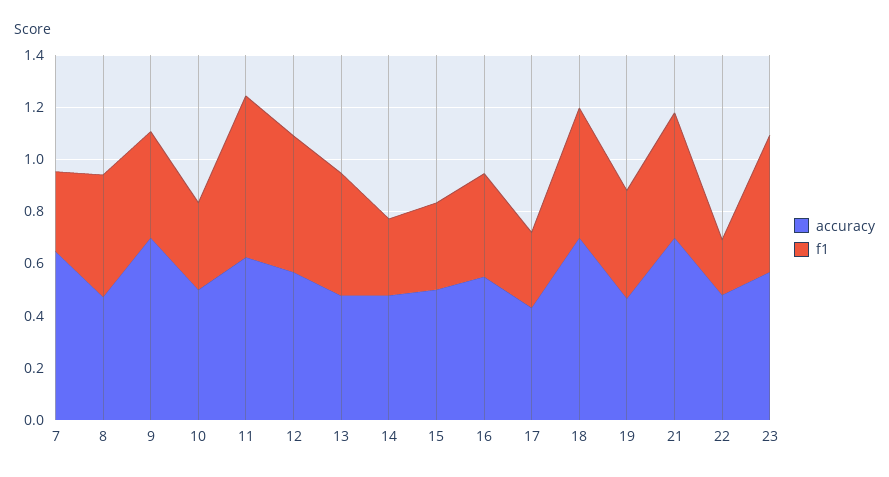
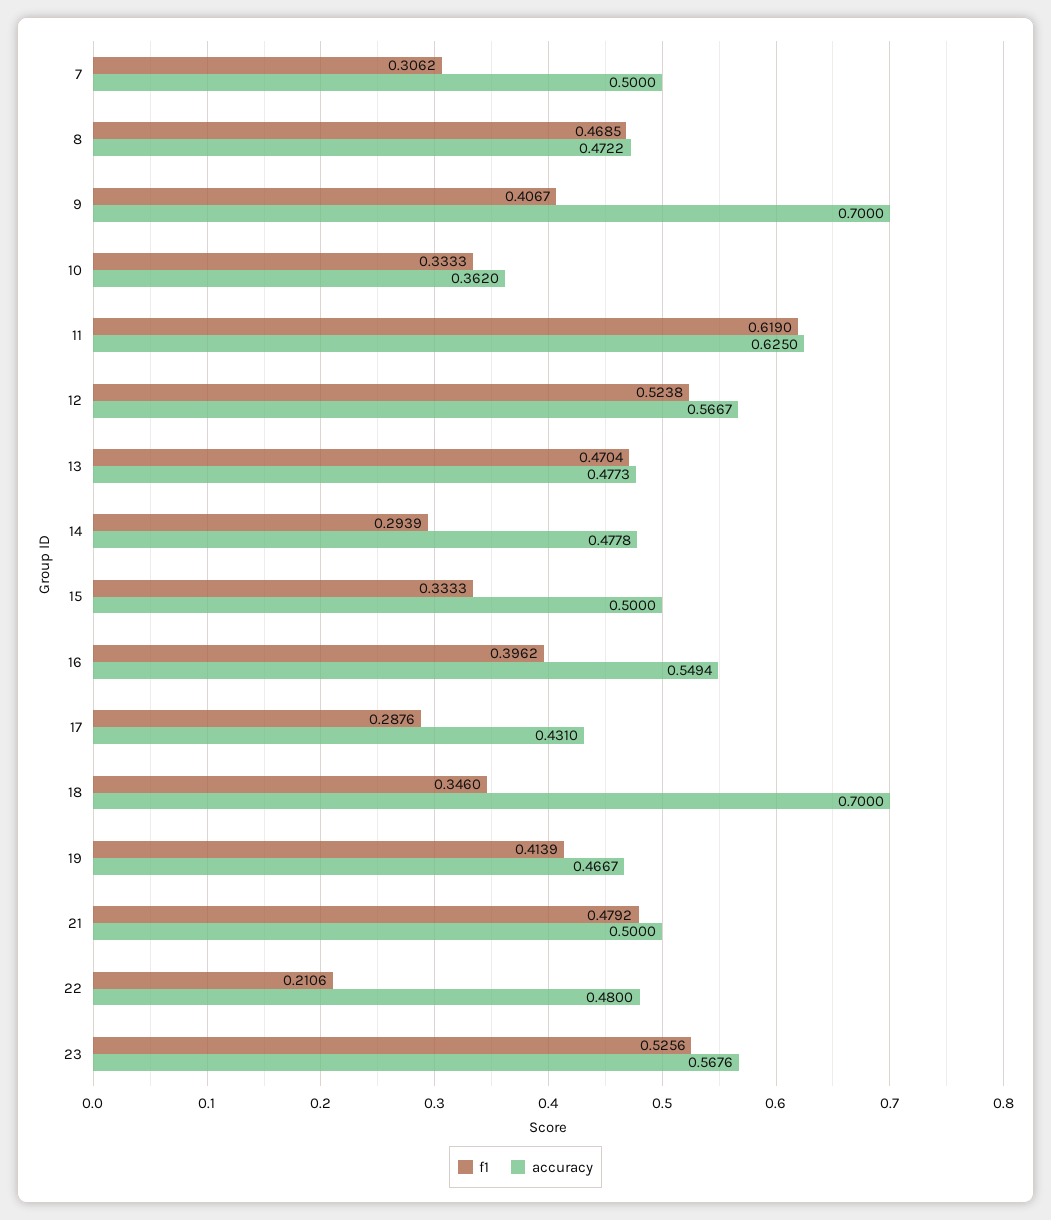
accuracy, 7: 0.65 -> 0.5
accuracy, 10: 0.5 -> 0.362
f1, 18: 0.5 -> 0.346
accuracy, 21: 0.7 -> 0.5

